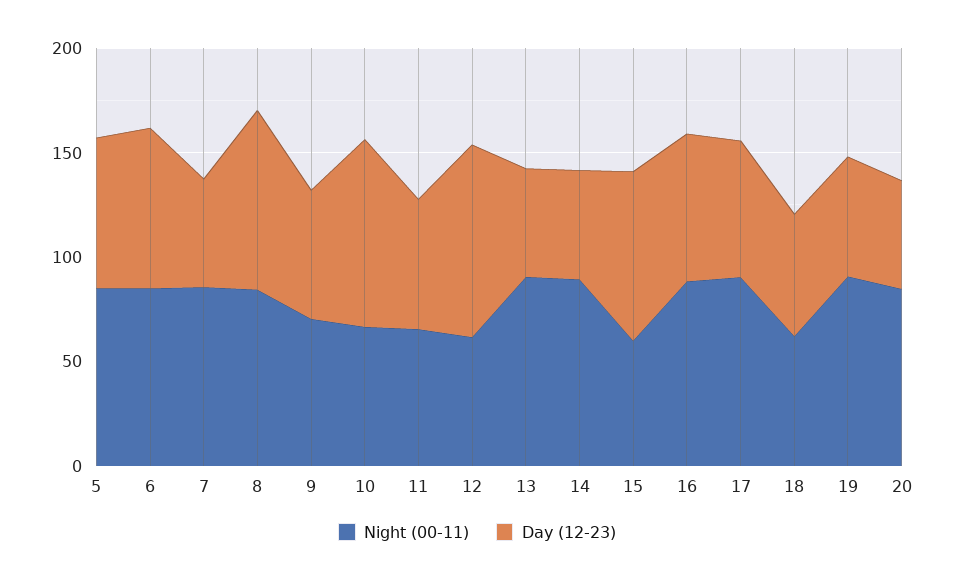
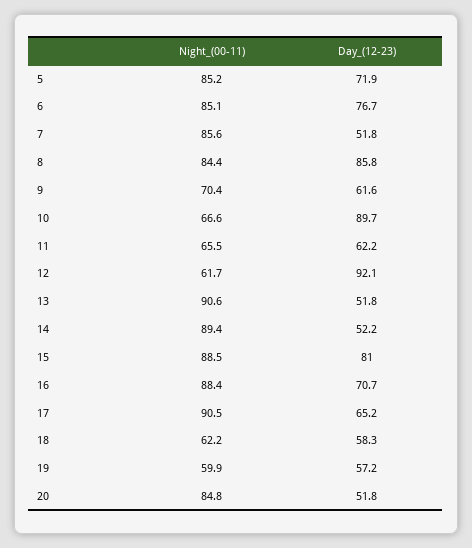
Night (00-11), 15: 60 -> 88.5
Night (00-11), 19: 90 -> 59.9

